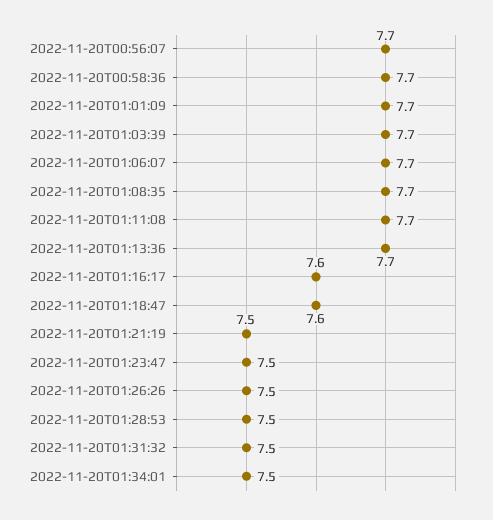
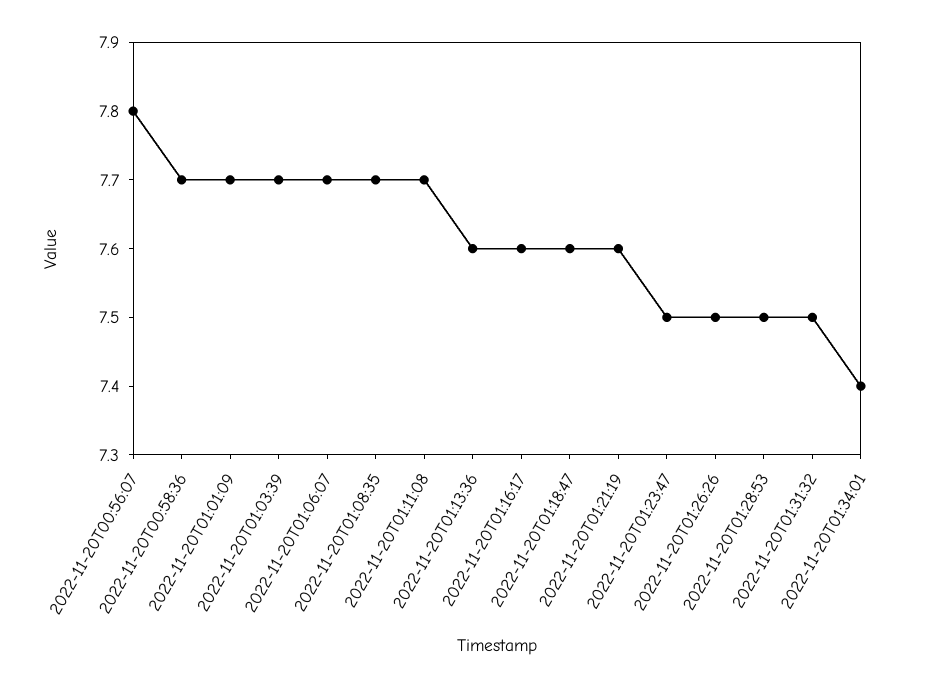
2022-11-20T00:56:07: 7.7 -> 7.8
2022-11-20T01:13:36: 7.7 -> 7.6
2022-11-20T01:21:19: 7.5 -> 7.6
2022-11-20T01:34:01: 7.5 -> 7.4

